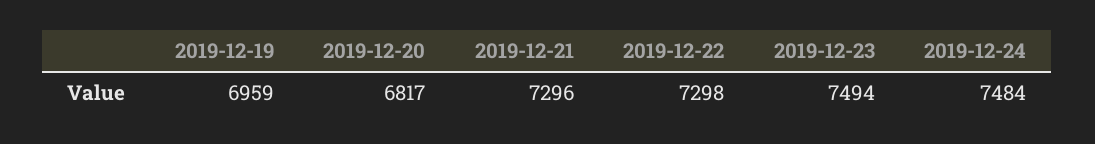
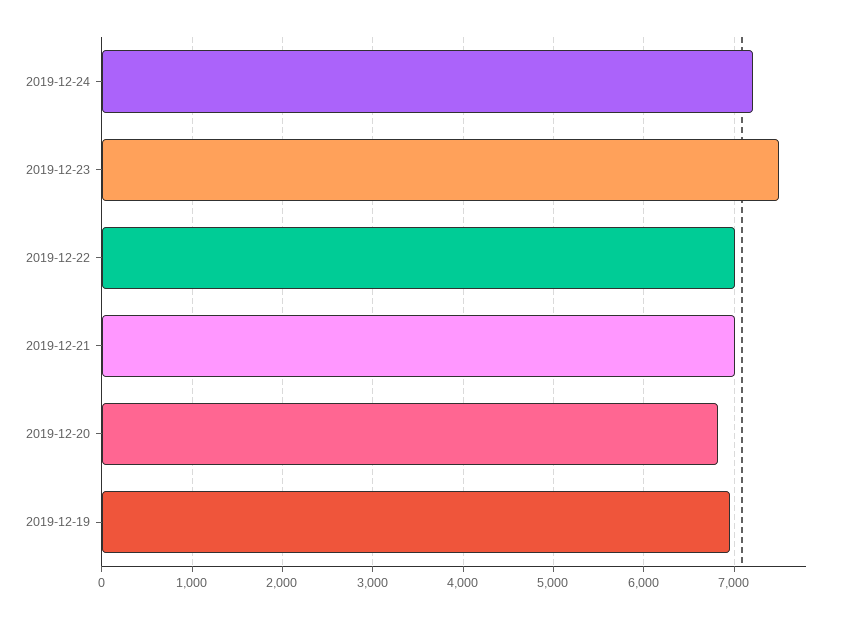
2019-12-21: 7296 -> 7000
2019-12-22: 7298 -> 7000
2019-12-24: 7484 -> 7200

